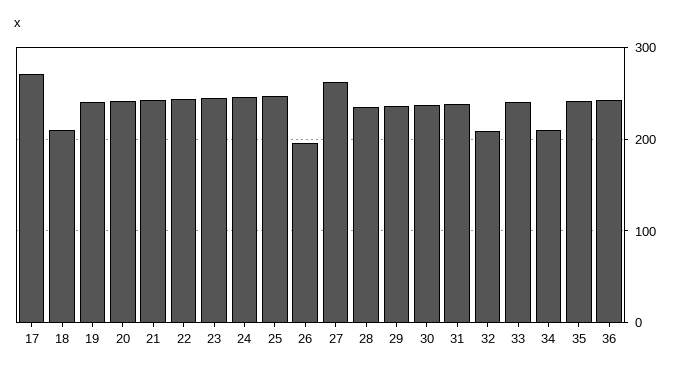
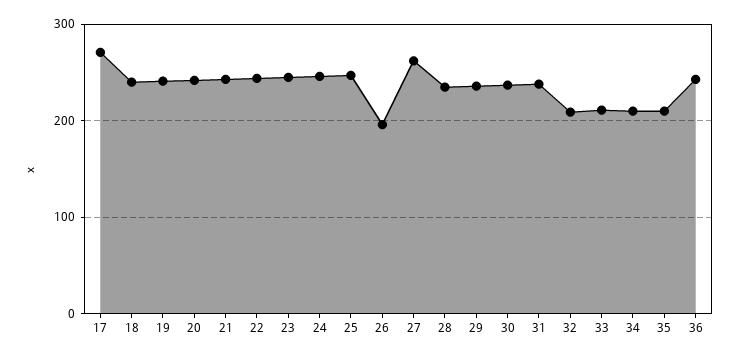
18: 210 -> 240
33: 240 -> 210
35: 240 -> 210

